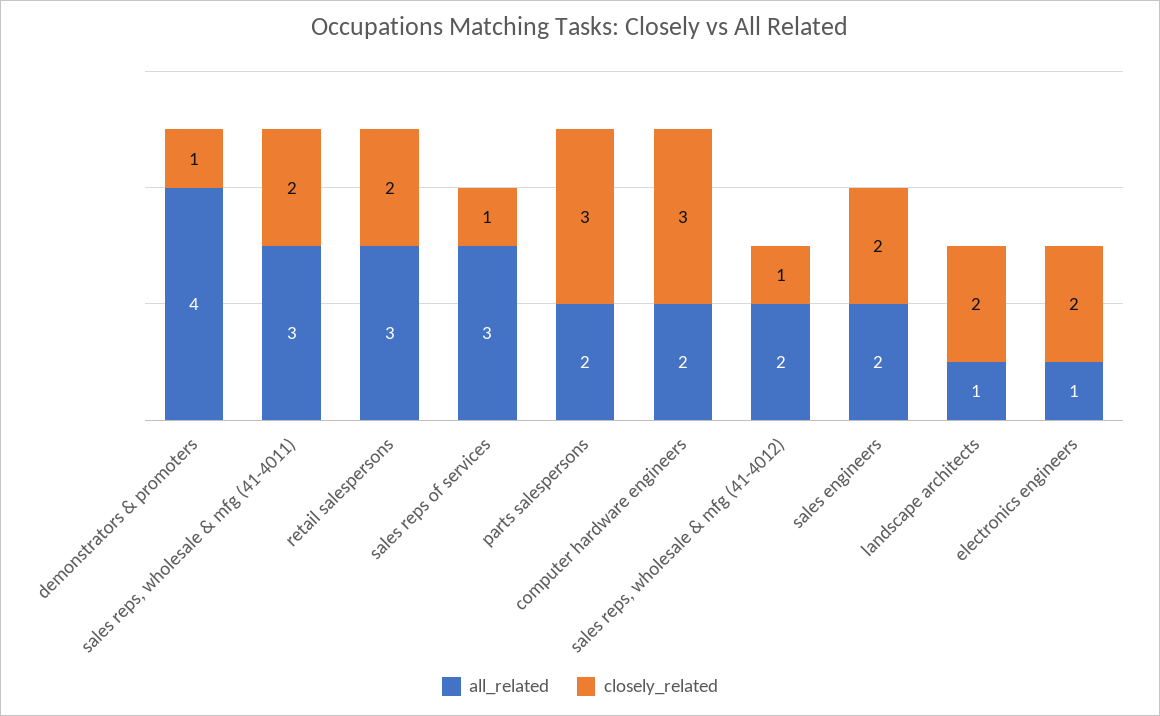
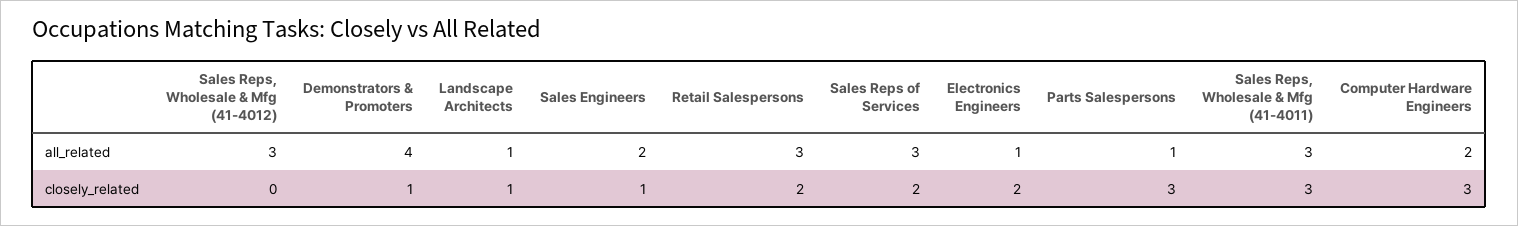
closely_related, sales reps, wholesale & mfg (41-4011): 2 -> 3
closely_related, sales reps of services: 1 -> 2
all_related, parts salespersons: 2 -> 1
all_related, sales reps, wholesale & mfg (41-4012): 2 -> 3
closely_related, sales reps, wholesale & mfg (41-4012): 1 -> 0
closely_related, sales engineers: 2 -> 1
closely_related, landscape architects: 2 -> 1

